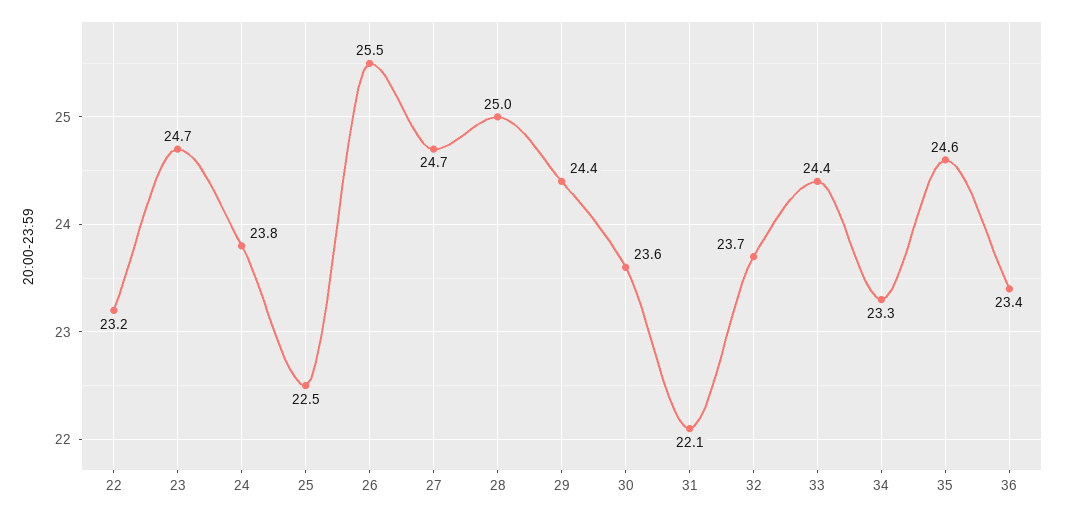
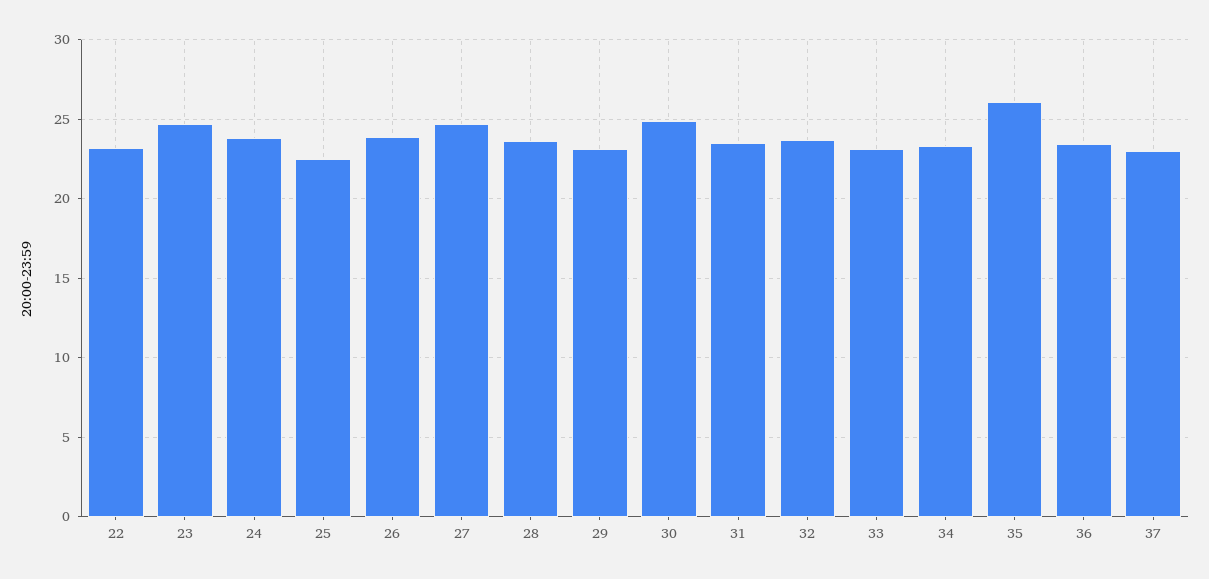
26: 25.5 -> 24
28: 25 -> 23.5
29: 24.4 -> 23
30: 23.6 -> 25
31: 22.1 -> 23.5
33: 24.4 -> 23
35: 24.6 -> 26
37: none -> 23

